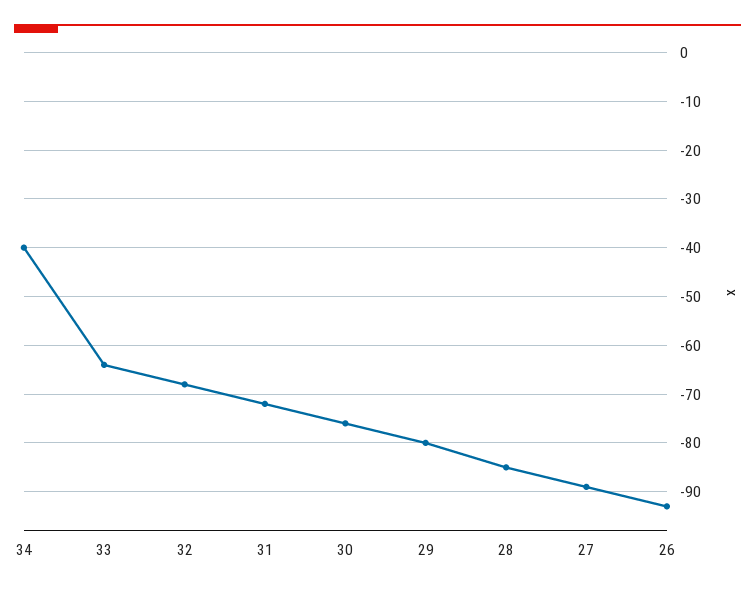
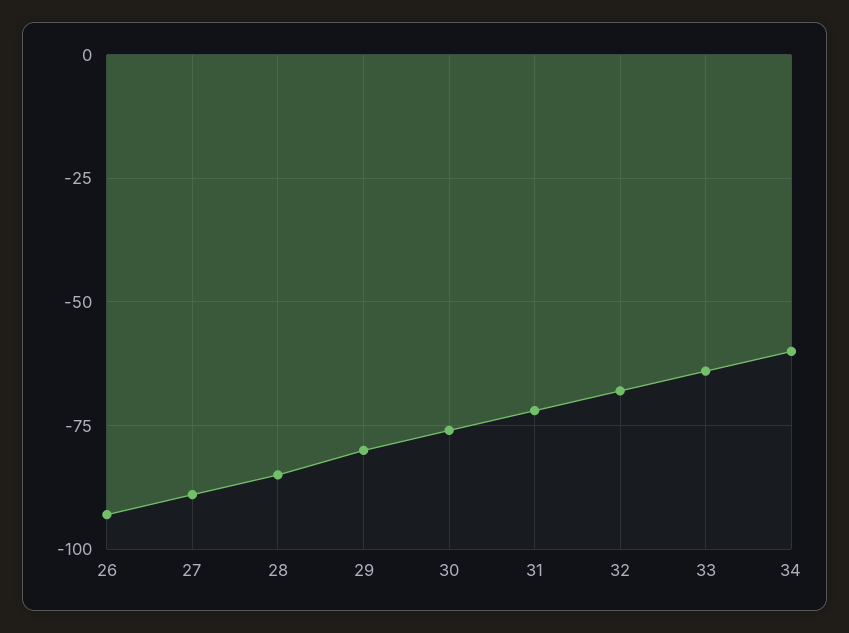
34: -40 -> -60

